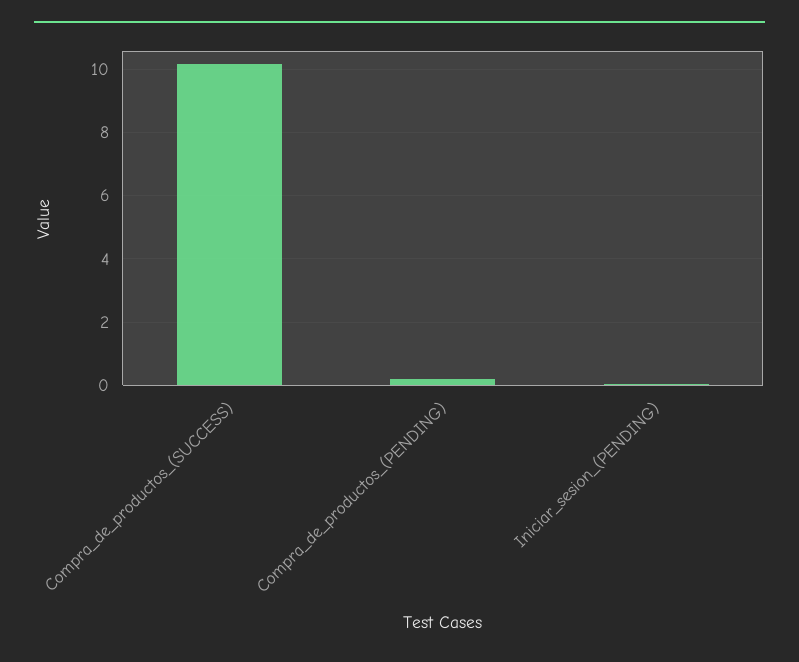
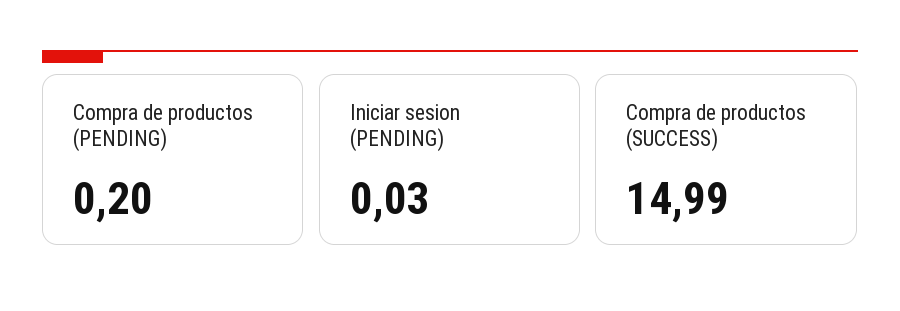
Compra_de_productos_(SUCCESS): 10.2 -> 14.99

